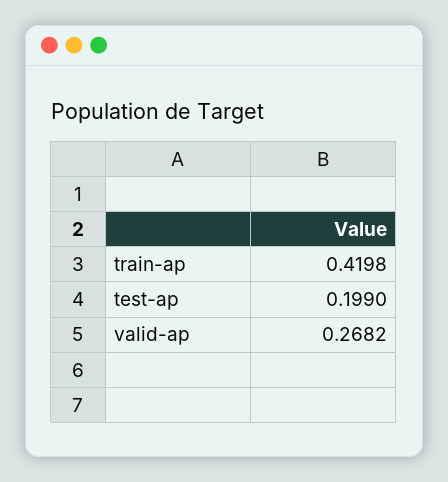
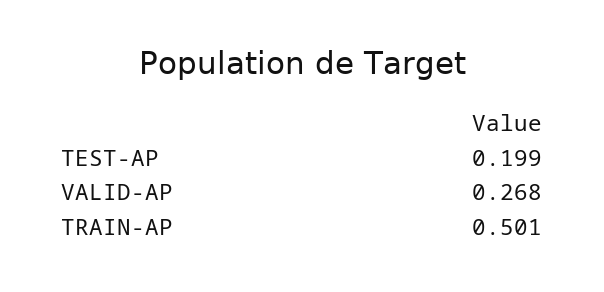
train-ap: 0.4198 -> 0.501

